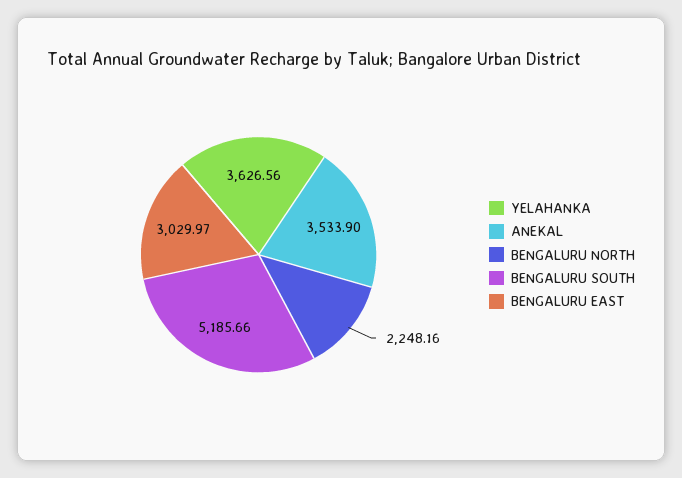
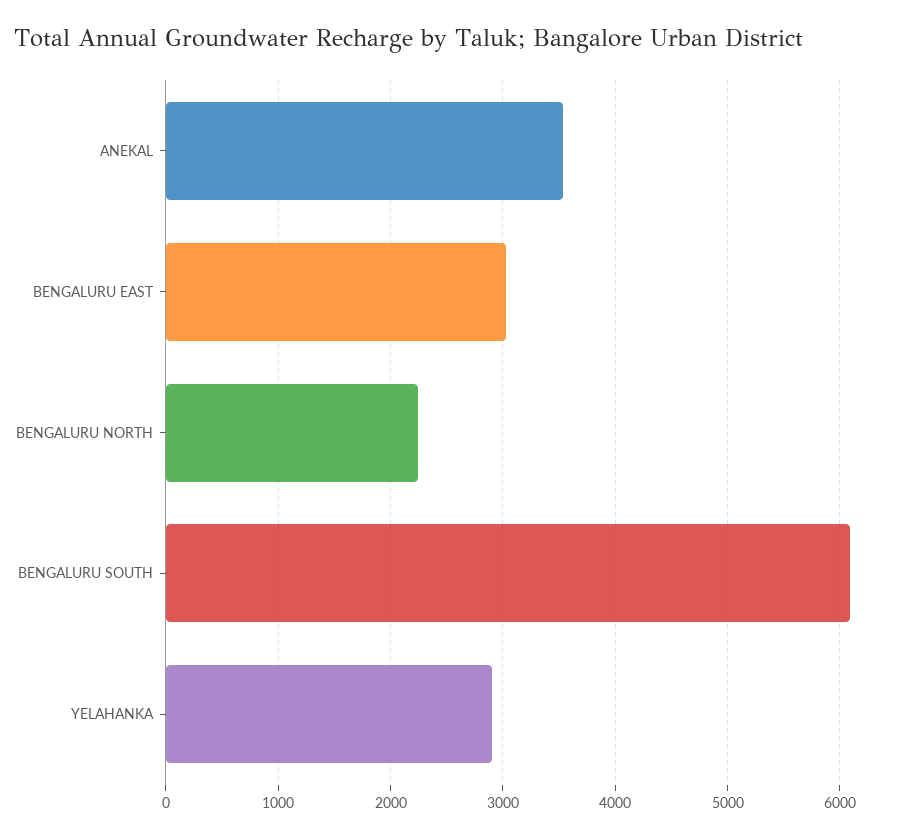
YELAHANKA: 3626.56 -> 2900
BENGALURU SOUTH: 5185.66 -> 6100

